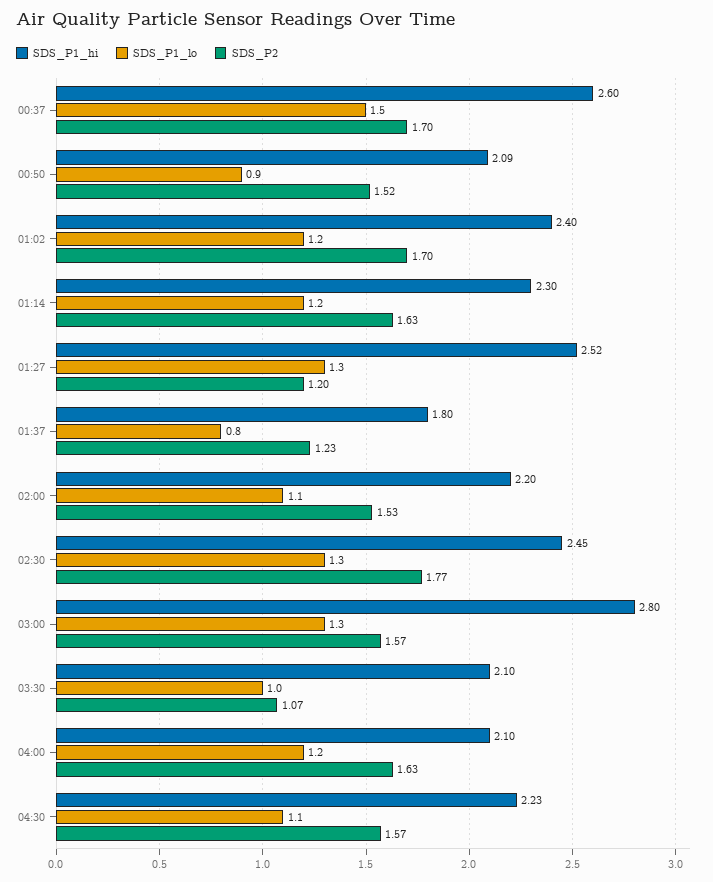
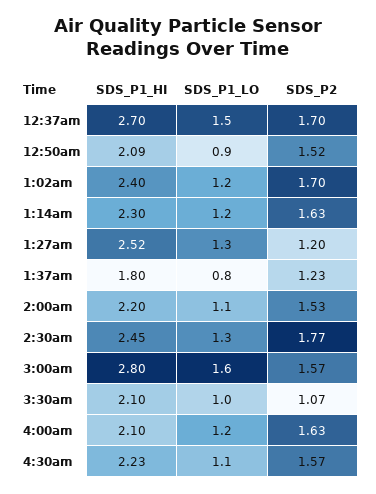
SDS_P1_hi, 00:37: 2.6 -> 2.7
SDS_P1_lo, 03:00: 1.3 -> 1.6

